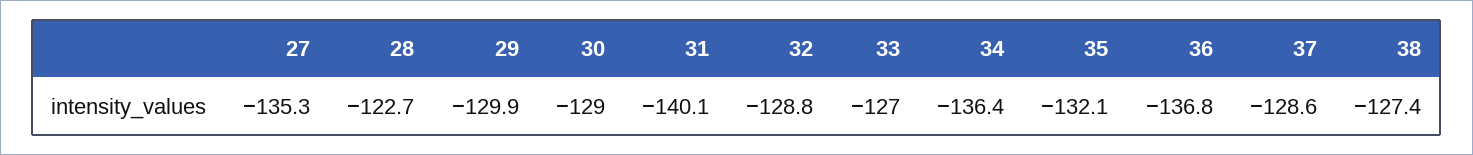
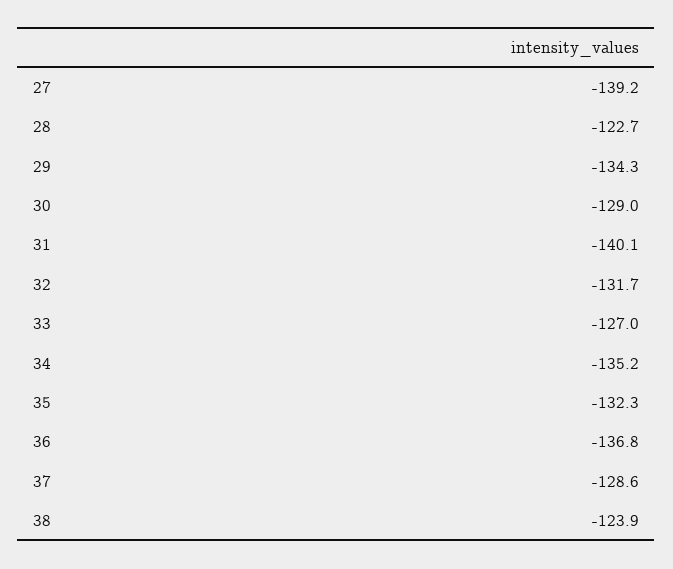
27: -135.3 -> -139.2
29: -129.9 -> -134.3
32: -128.8 -> -131.7
34: -136.4 -> -135.2
35: -132.1 -> -132.3
38: -127.4 -> -123.9

